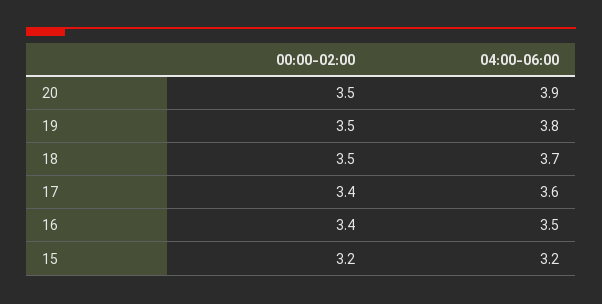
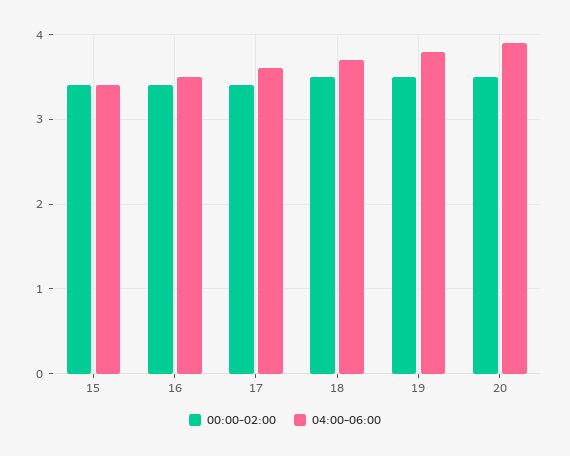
00:00-02:00, 15: 3.2 -> 3.4
04:00-06:00, 15: 3.2 -> 3.4

